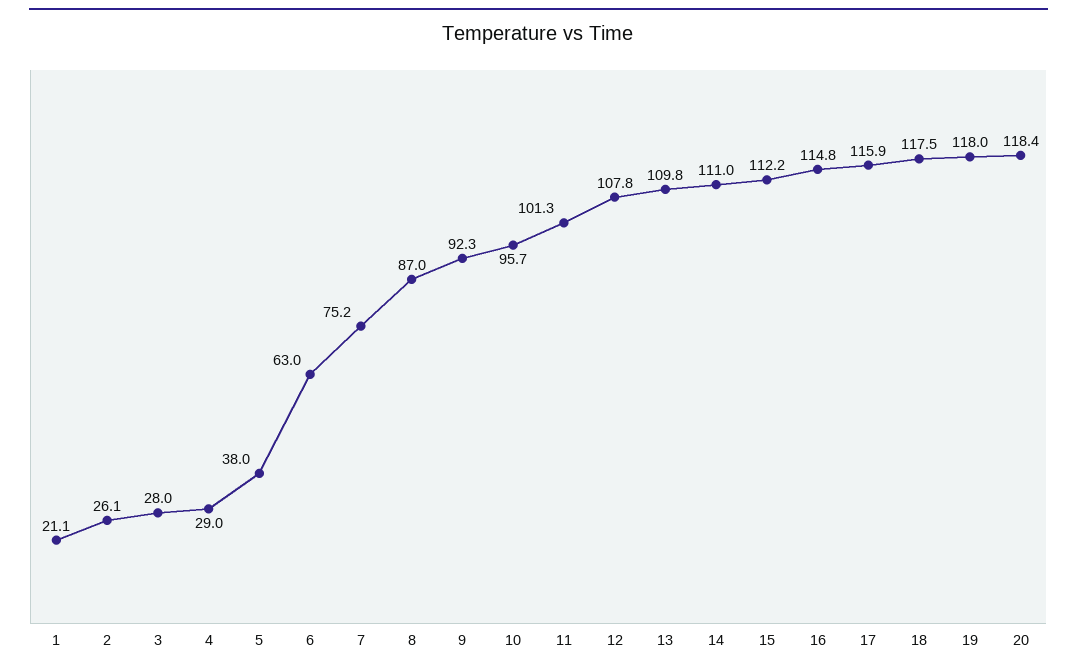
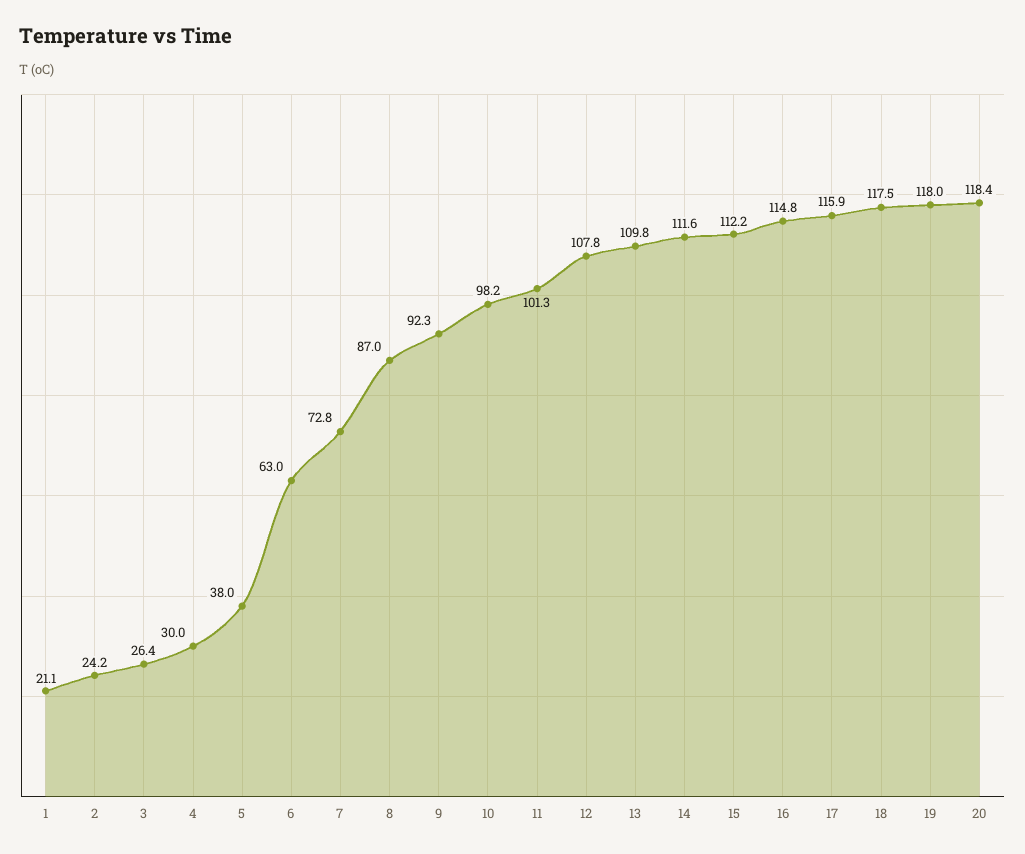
2: 26.1 -> 24.2
3: 28 -> 26.4
4: 29 -> 30
7: 75.2 -> 72.8
10: 95.7 -> 98.2
14: 111 -> 111.6

